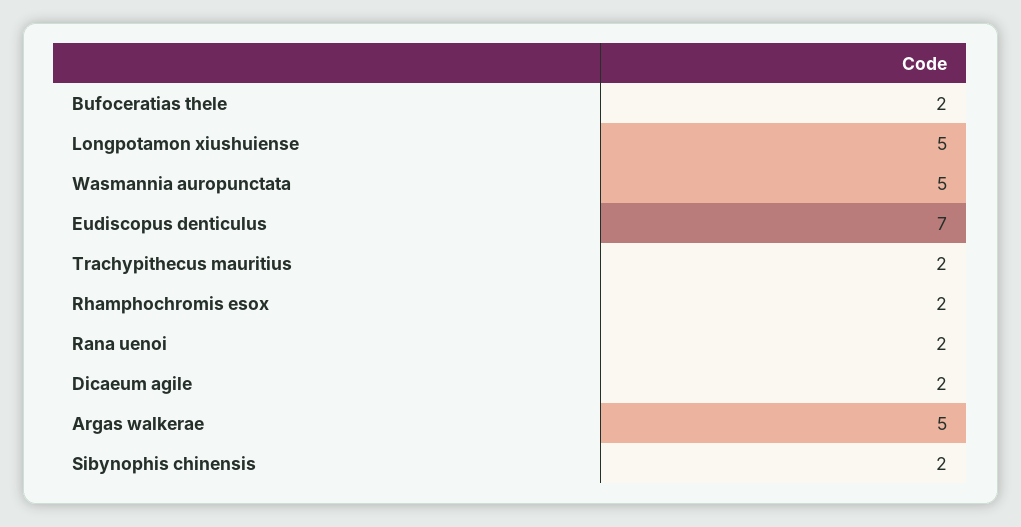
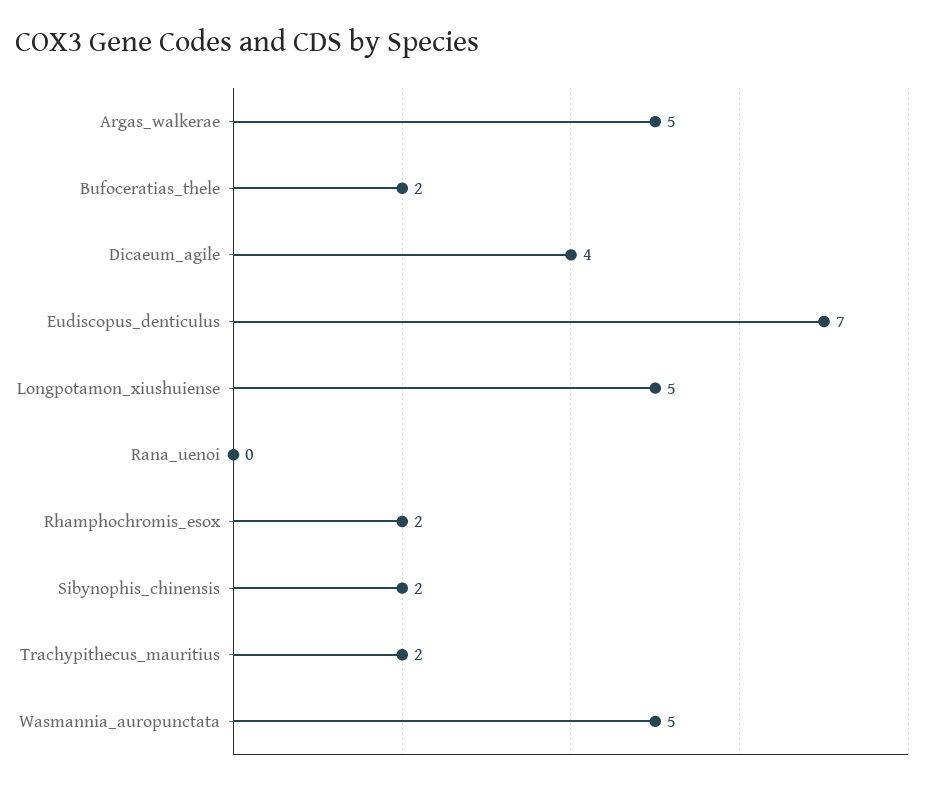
Rana uenoi: 2 -> 0
Dicaeum agile: 2 -> 4

